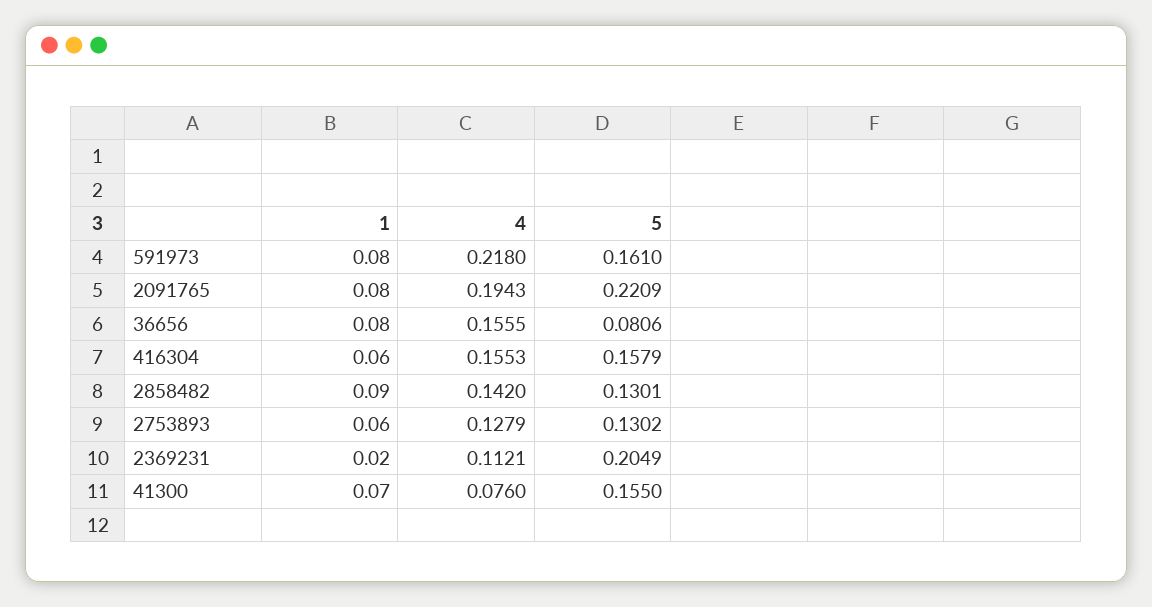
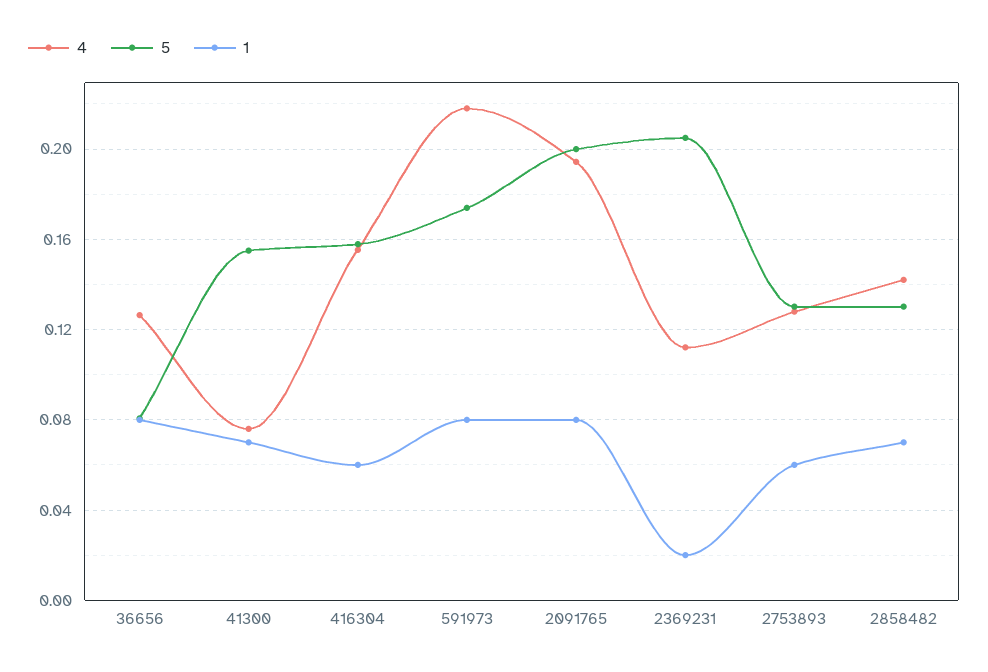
5, 591973: 0.161 -> 0.175
5, 2091765: 0.2209 -> 0.2
4, 36656: 0.1555 -> 0.125
1, 2858482: 0.09 -> 0.07

